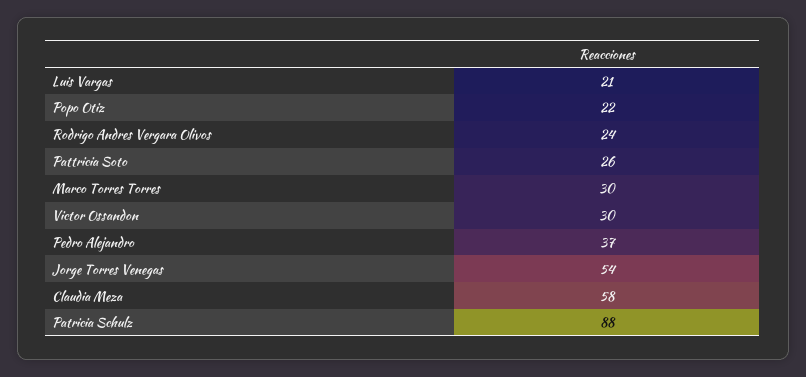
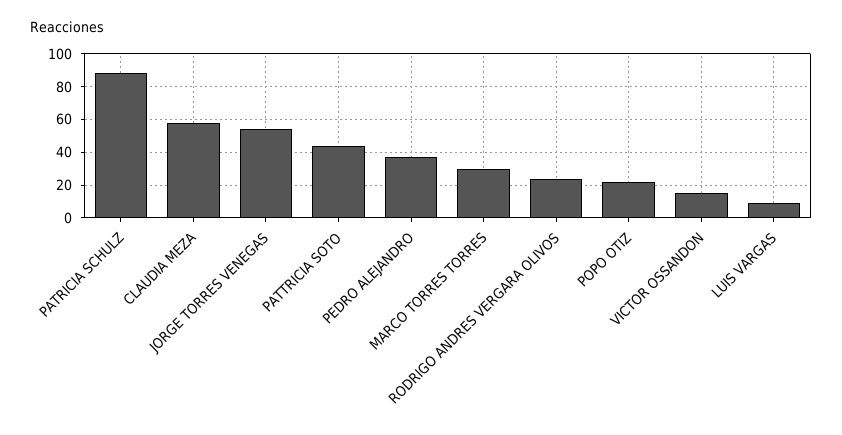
Luis Vargas: 21 -> 10
Pattricia Soto: 26 -> 45
Victor Ossandon: 30 -> 15

